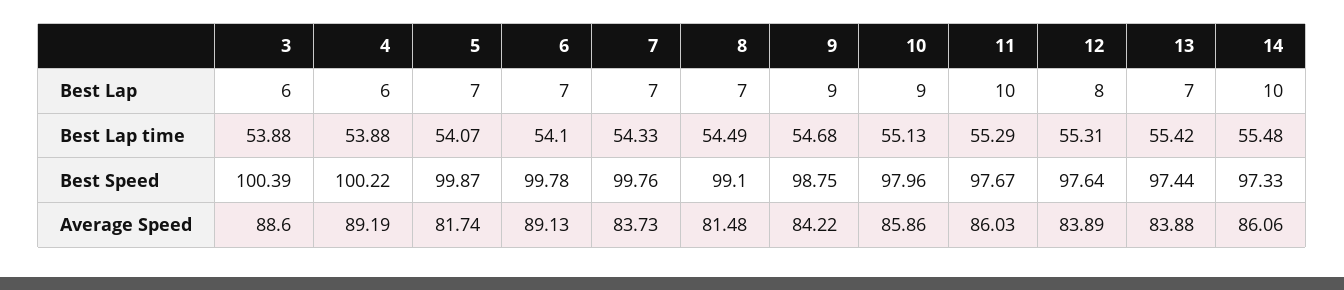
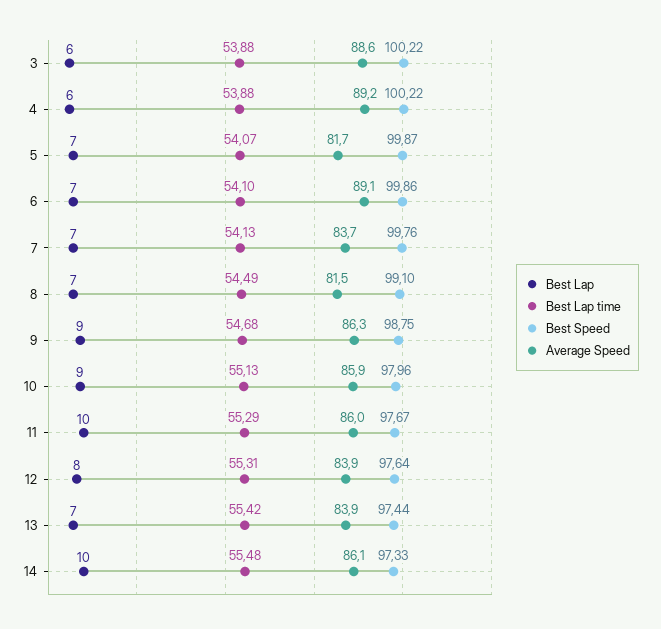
Best Lap time, 7: 54.33 -> 54.13
Best Speed, 3: 100.39 -> 100.22
Best Speed, 6: 99.78 -> 99.86
Average Speed, 9: 84.22 -> 86.3

